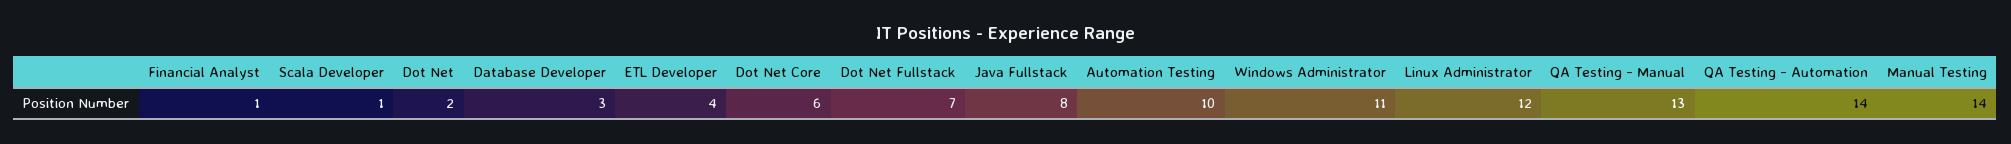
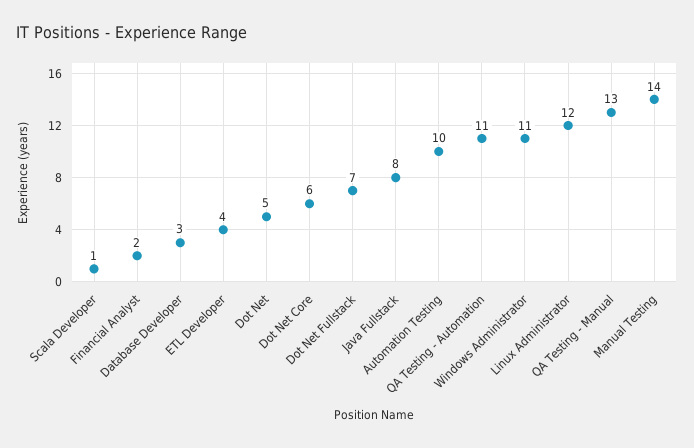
Financial Analyst: 1 -> 2
Dot Net: 2 -> 5
QA Testing - Automation: 14 -> 11

